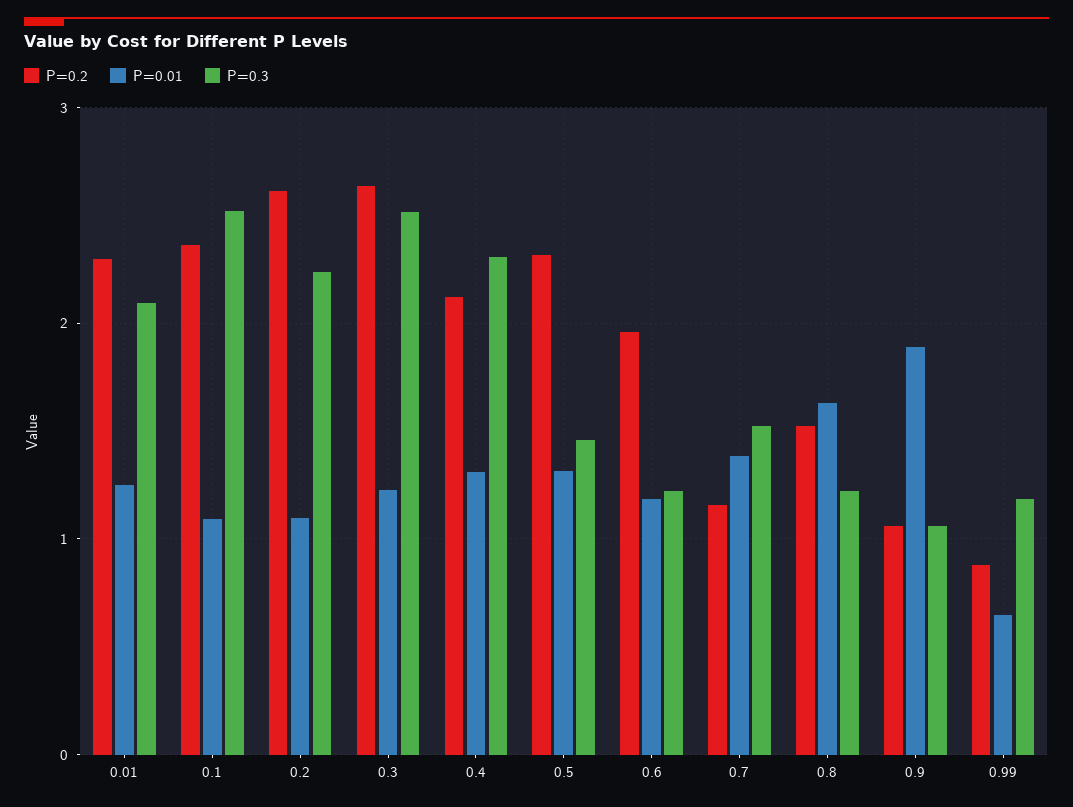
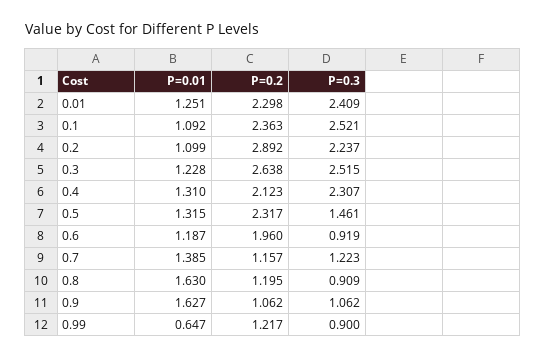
P=0.3, 0.01: 2.1 -> 2.409
P=0.2, 0.2: 2.6 -> 2.892
P=0.3, 0.6: 1.2 -> 0.919
P=0.3, 0.7: 1.5 -> 1.223
P=0.2, 0.8: 1.5 -> 1.195
P=0.3, 0.8: 1.2 -> 0.909
P=0.01, 0.9: 1.9 -> 1.627
P=0.2, 0.99: 0.9 -> 1.217
P=0.3, 0.99: 1.2 -> 0.9

